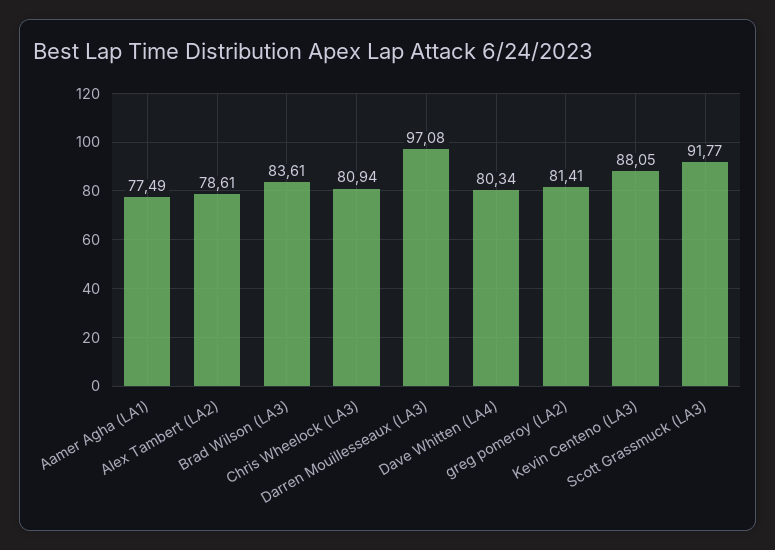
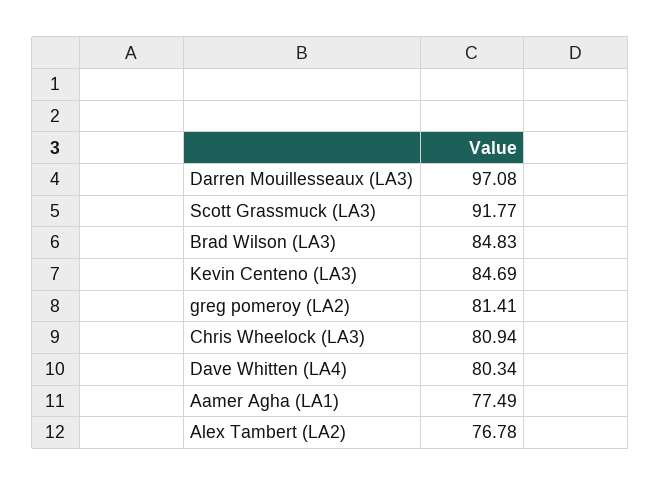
Alex Tambert (LA2): 78.61 -> 76.78
Brad Wilson (LA3): 83.61 -> 84.83
Kevin Centeno (LA3): 88.05 -> 84.69

